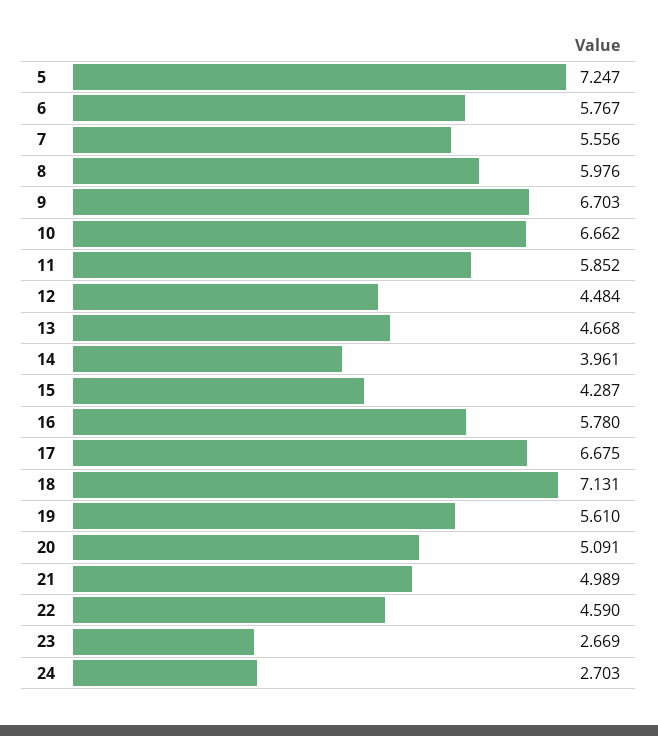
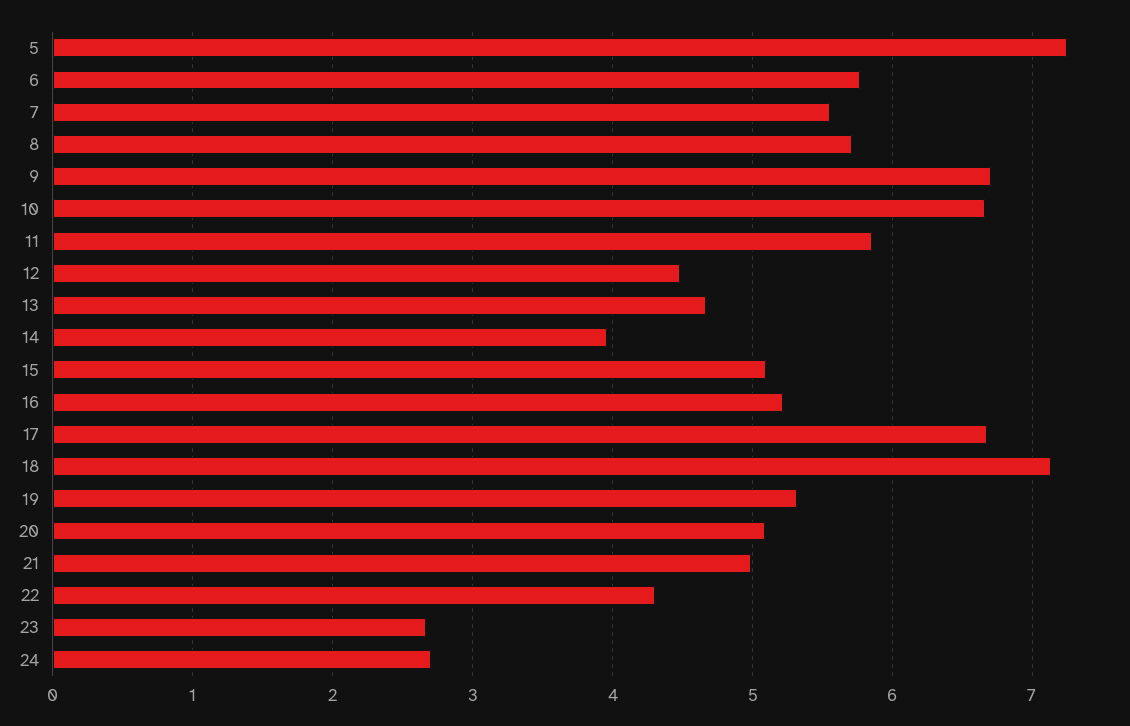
8: 5.976 -> 5.7
15: 4.287 -> 5.1
16: 5.78 -> 5.2
19: 5.61 -> 5.3
22: 4.59 -> 4.3

